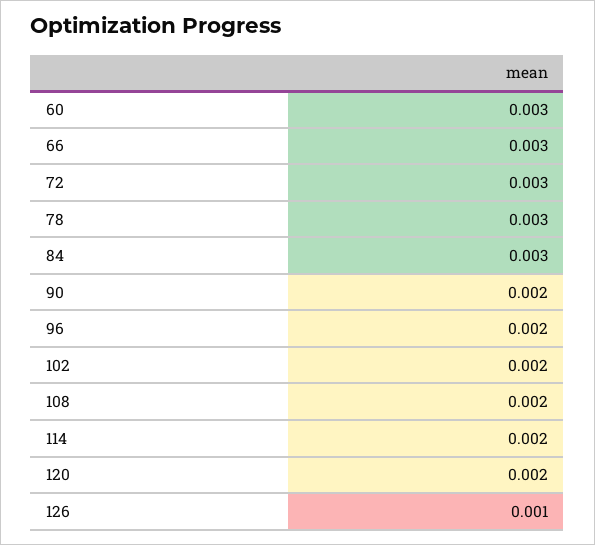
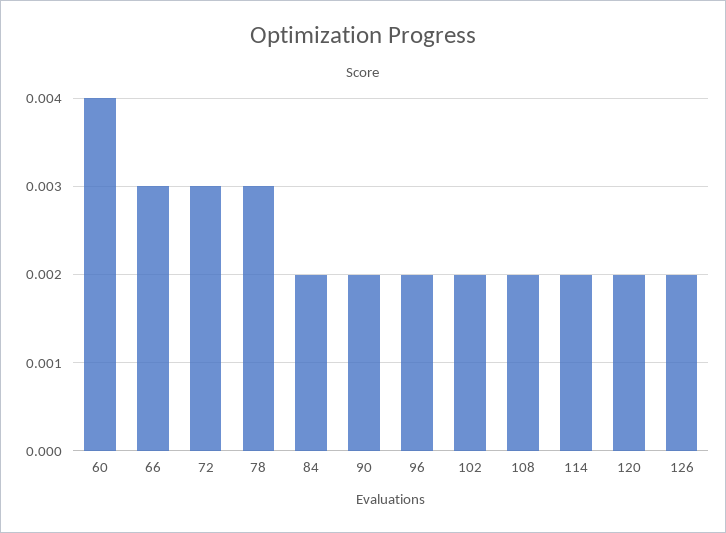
60: 0.003 -> 0.004
84: 0.003 -> 0.002
126: 0.001 -> 0.002

